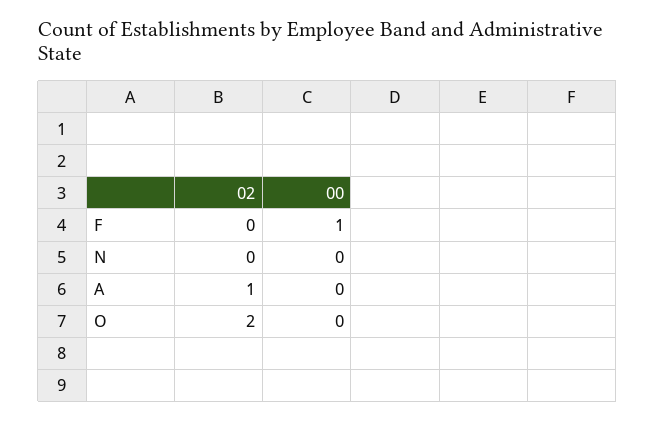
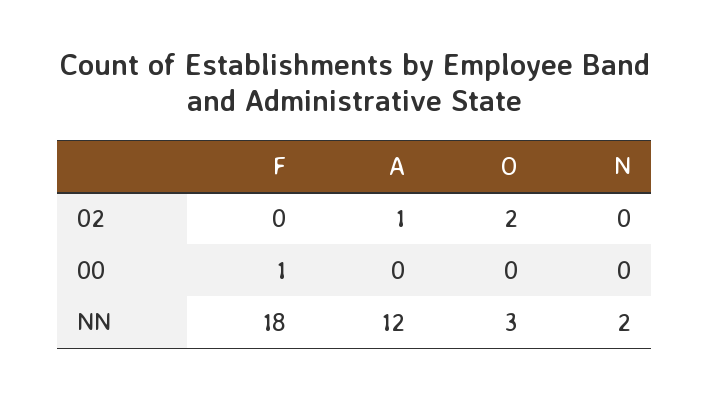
NN, F: none -> 18
NN, A: none -> 12
NN, O: none -> 3
NN, N: none -> 2

